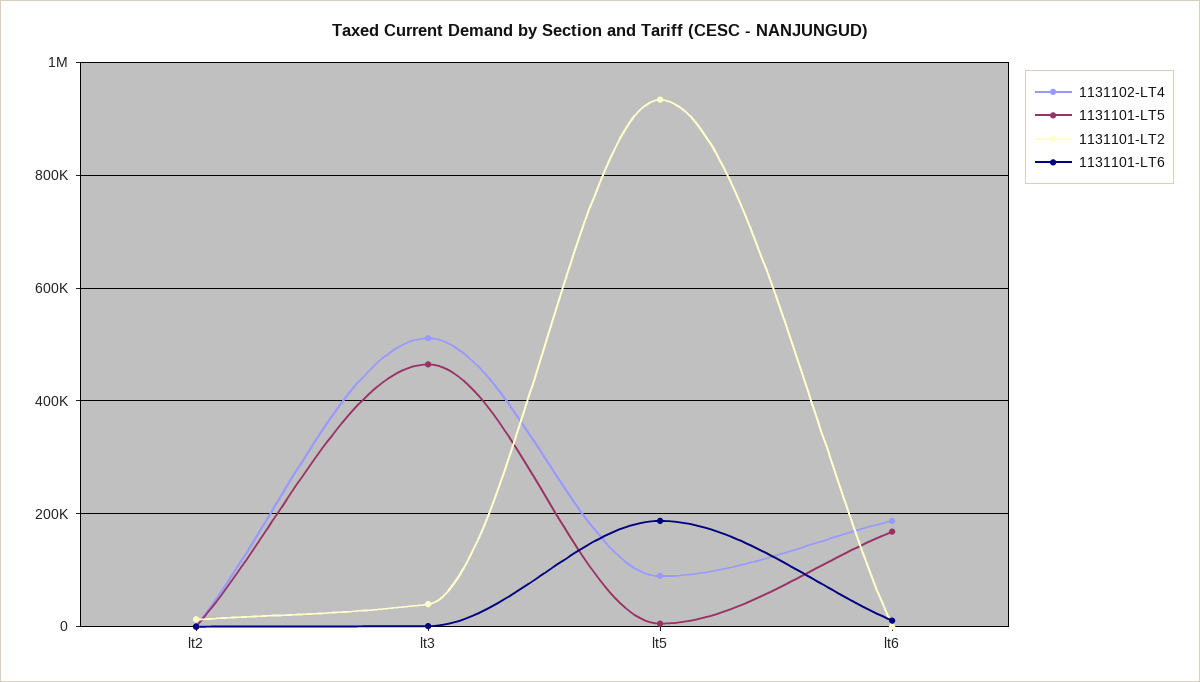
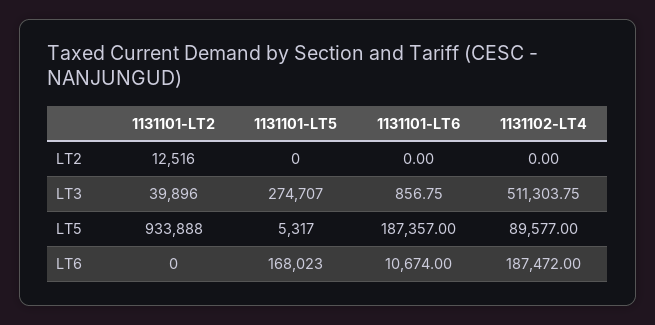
1131101-LT5, lt3: 460000 -> 274707

